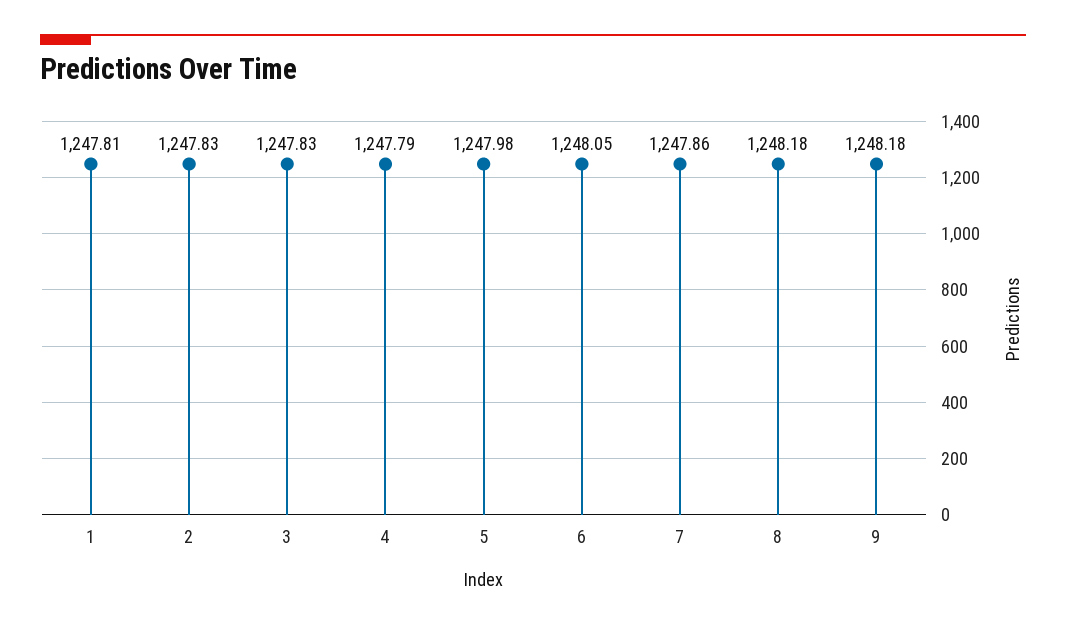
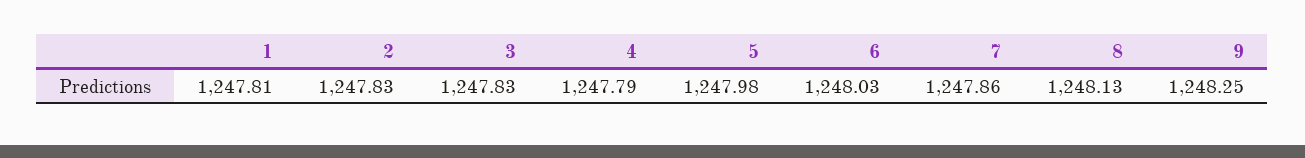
6: 1248.05 -> 1248.03
8: 1248.18 -> 1248.13
9: 1248.18 -> 1248.25

